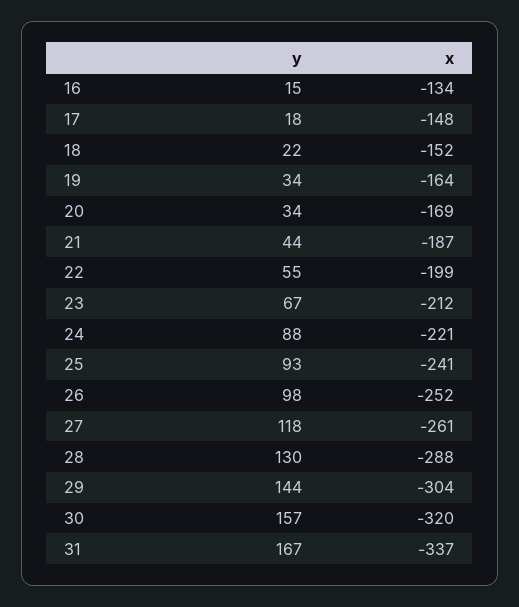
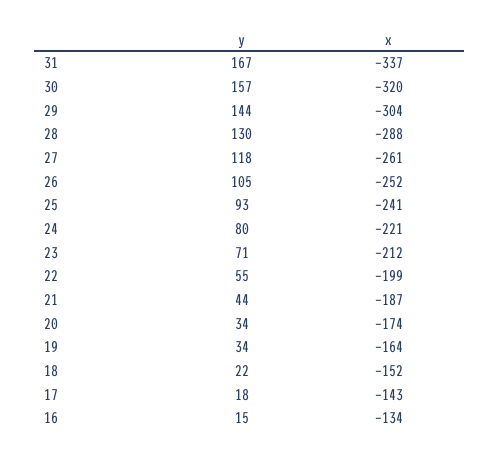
x, 17: -148 -> -143
x, 20: -169 -> -174
y, 23: 67 -> 71
y, 24: 88 -> 80
y, 26: 98 -> 105

